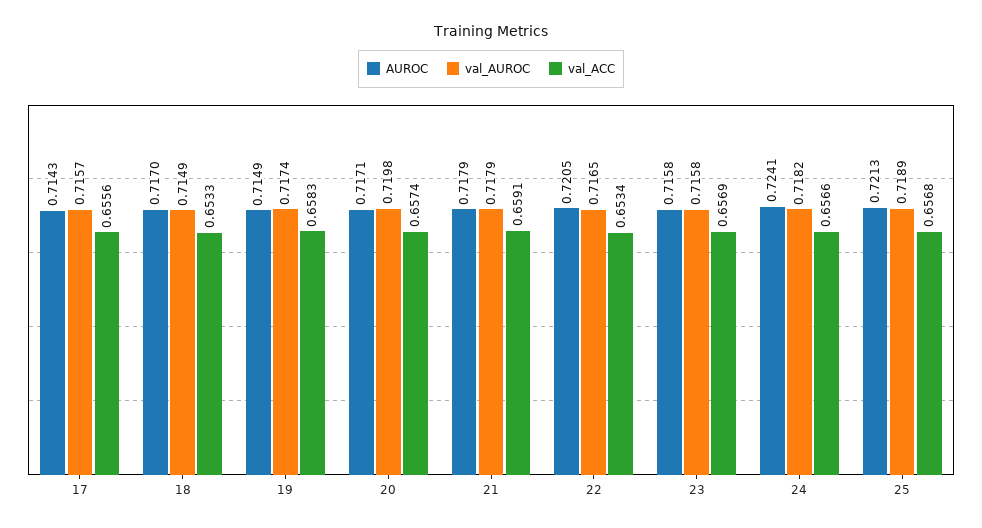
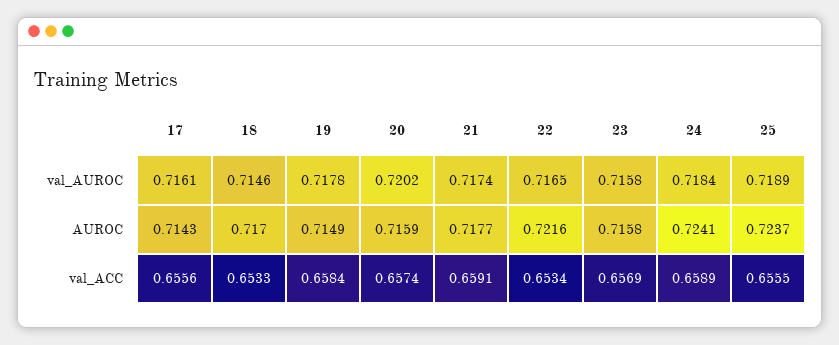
val_AUROC, 17: 0.7157 -> 0.7161
val_AUROC, 18: 0.7149 -> 0.7146
val_AUROC, 19: 0.7174 -> 0.7178
val_ACC, 19: 0.6583 -> 0.6584
AUROC, 20: 0.7171 -> 0.7159
val_AUROC, 20: 0.7198 -> 0.7202
AUROC, 21: 0.7179 -> 0.7177
val_AUROC, 21: 0.7179 -> 0.7174
AUROC, 22: 0.7205 -> 0.7216
val_AUROC, 24: 0.7182 -> 0.7184
val_ACC, 24: 0.6566 -> 0.6589
AUROC, 25: 0.7213 -> 0.7237
val_ACC, 25: 0.6568 -> 0.6555

